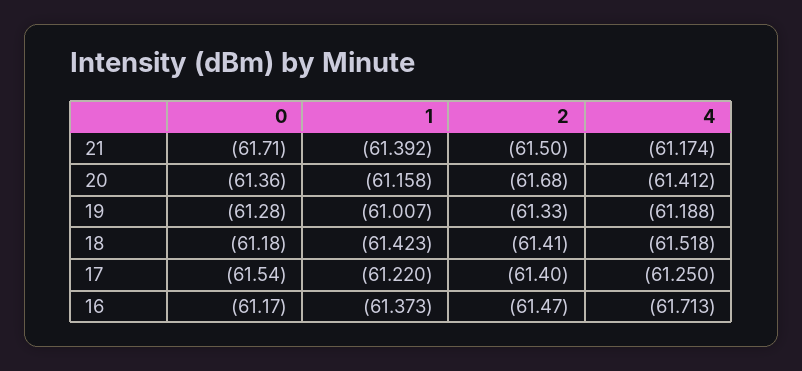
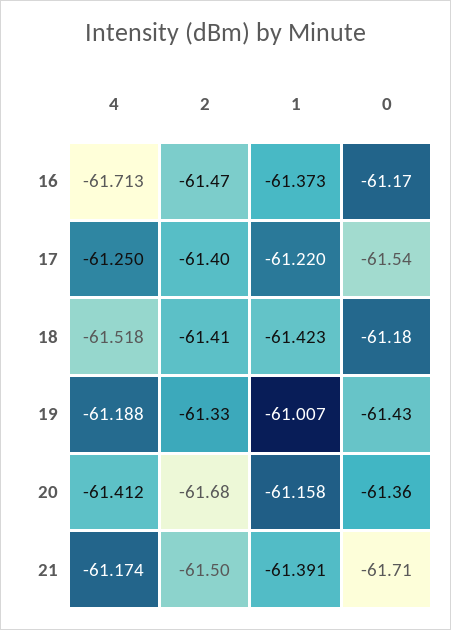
1, 21: -61.392 -> -61.391
0, 19: -61.28 -> -61.43

